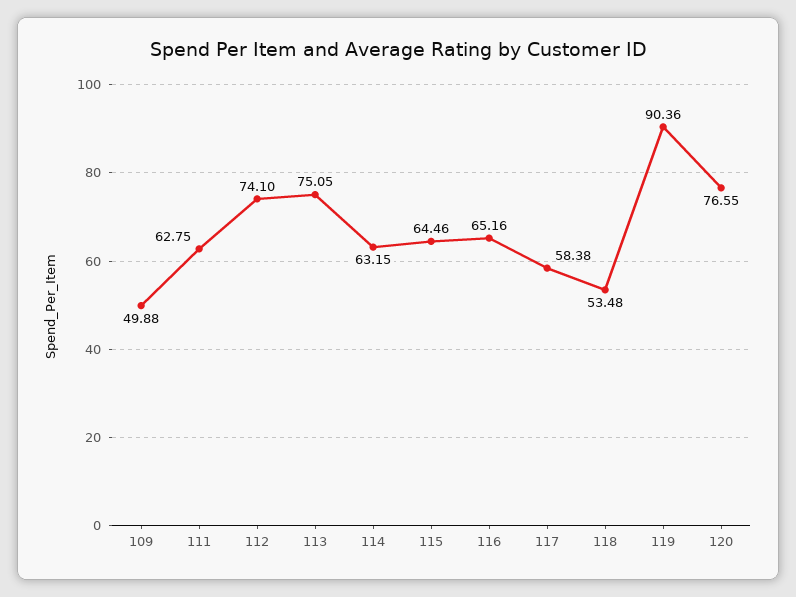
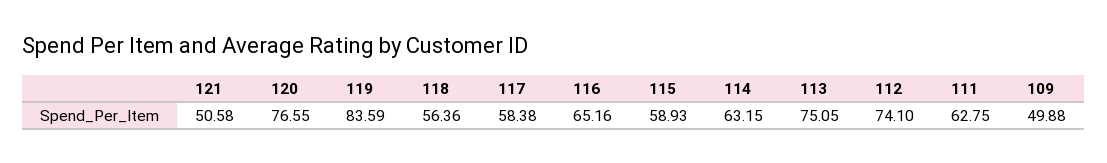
115: 64.46 -> 58.93
118: 53.48 -> 56.36
119: 90.36 -> 83.59
121: none -> 50.58

